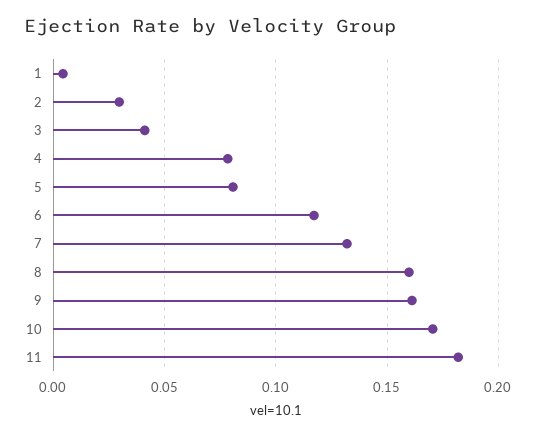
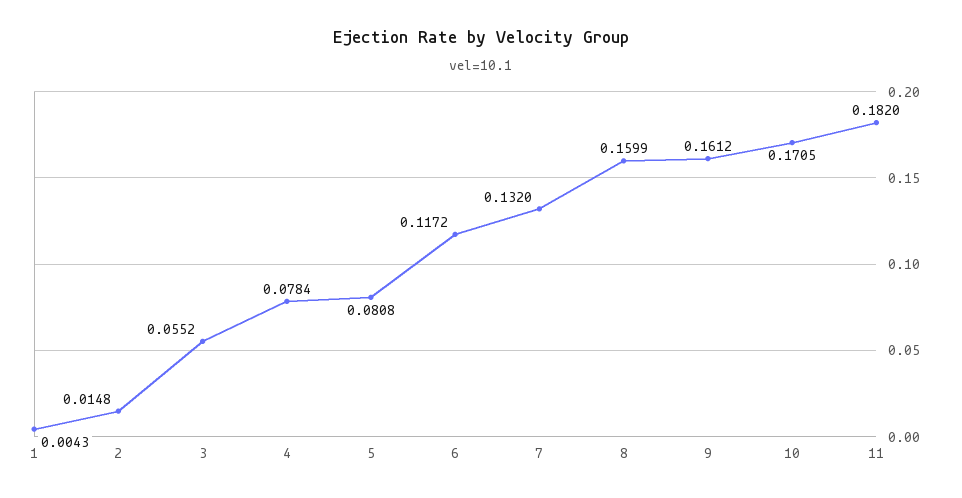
2: 0.03 -> 0.0148
3: 0.04 -> 0.0552

